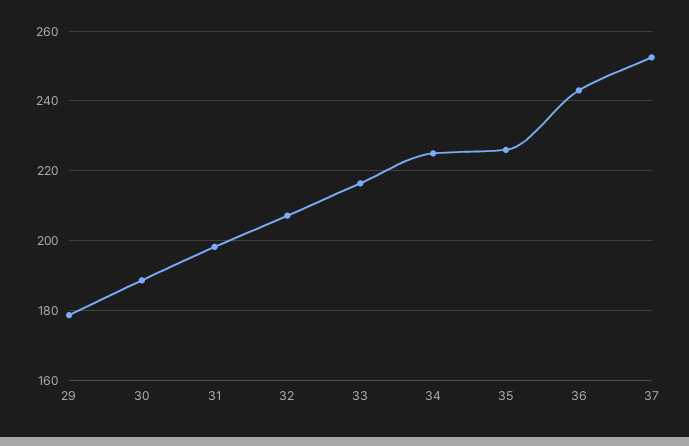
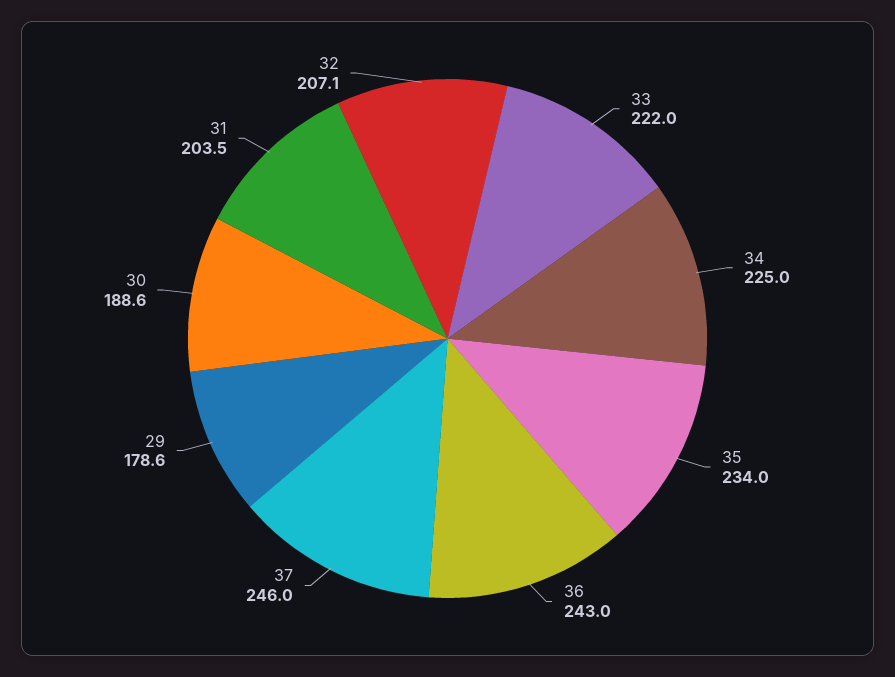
31: 198 -> 203.5
33: 216 -> 222
35: 226 -> 234
37: 252 -> 246

